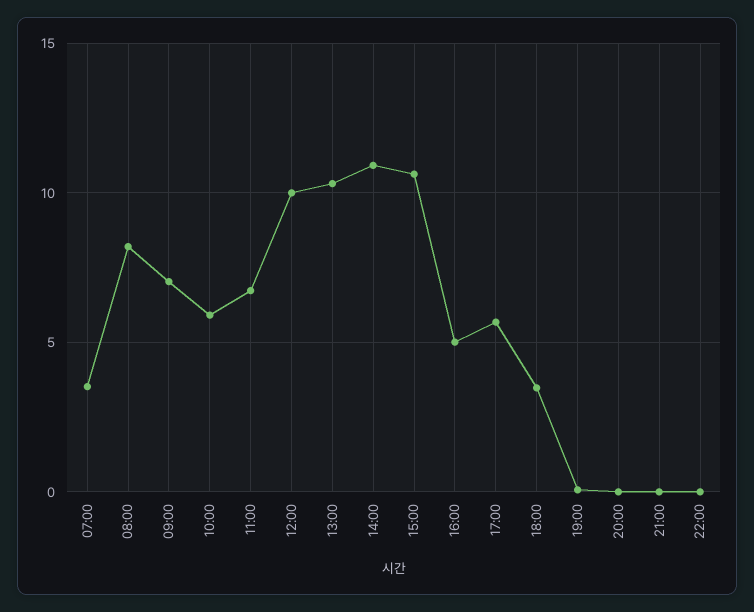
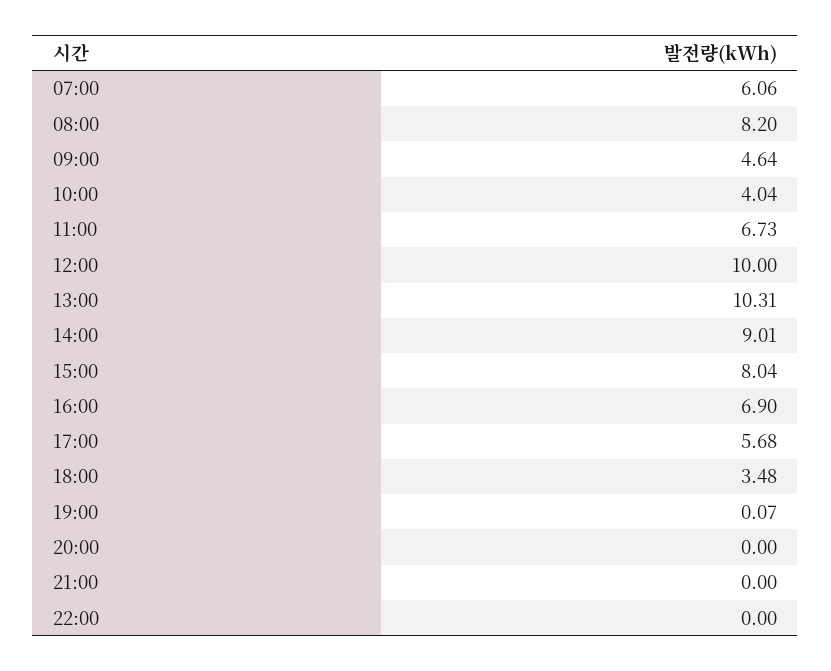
07:00: 3.5 -> 6.06
09:00: 7 -> 4.64
10:00: 6 -> 4.04
14:00: 11 -> 9.01
15:00: 10.5 -> 8.04
16:00: 5 -> 6.9

